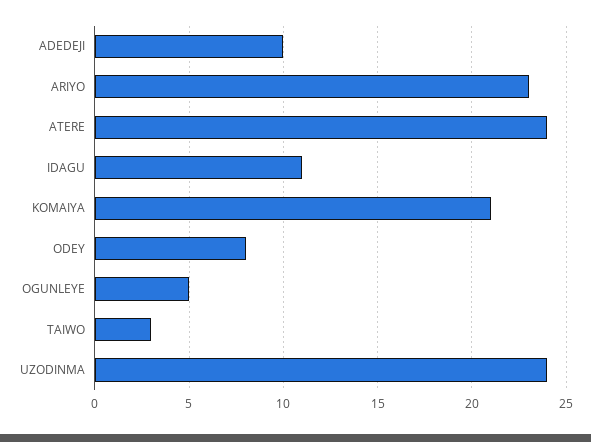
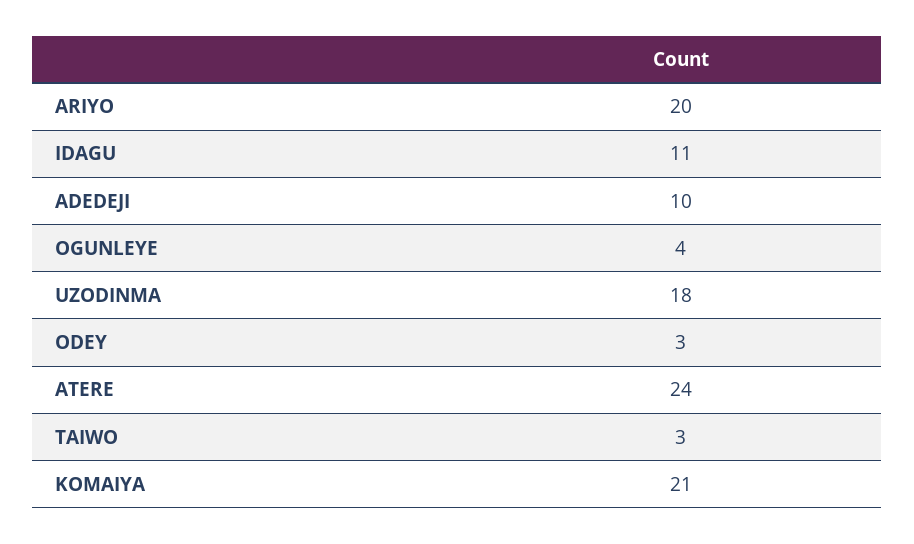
ARIYO: 23 -> 20
ODEY: 8 -> 3
OGUNLEYE: 5 -> 4
UZODINMA: 24 -> 18

